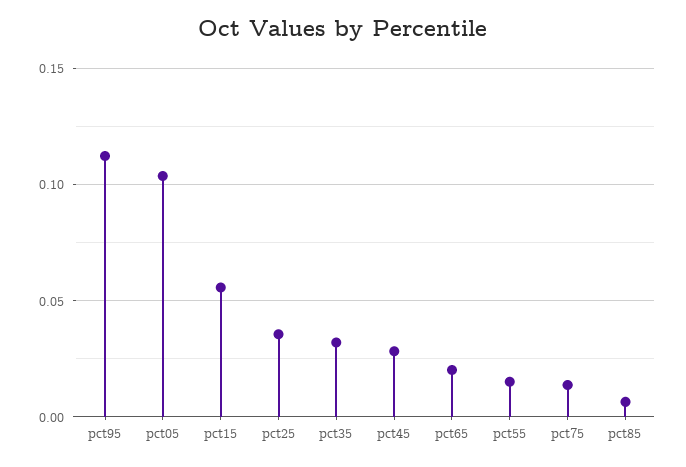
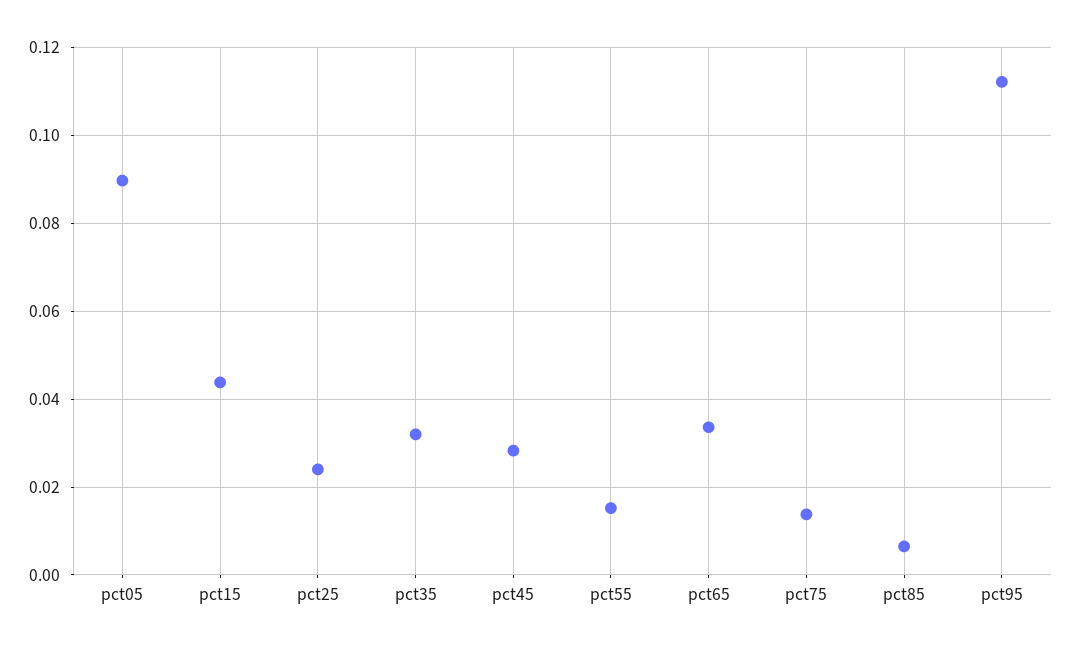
pct05: 0.105 -> 0.09
pct15: 0.055 -> 0.044
pct25: 0.035 -> 0.024
pct65: 0.02 -> 0.034

